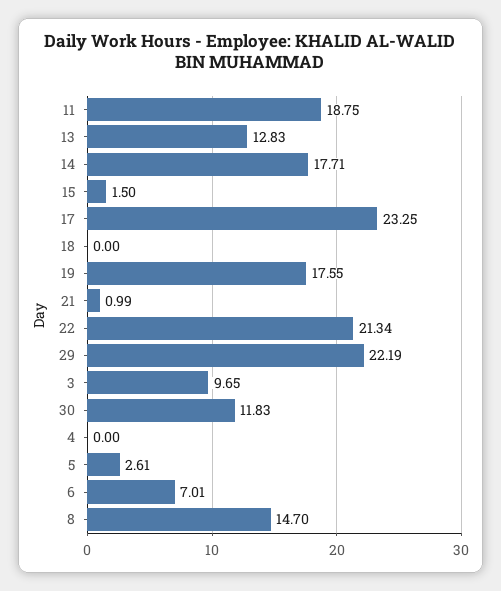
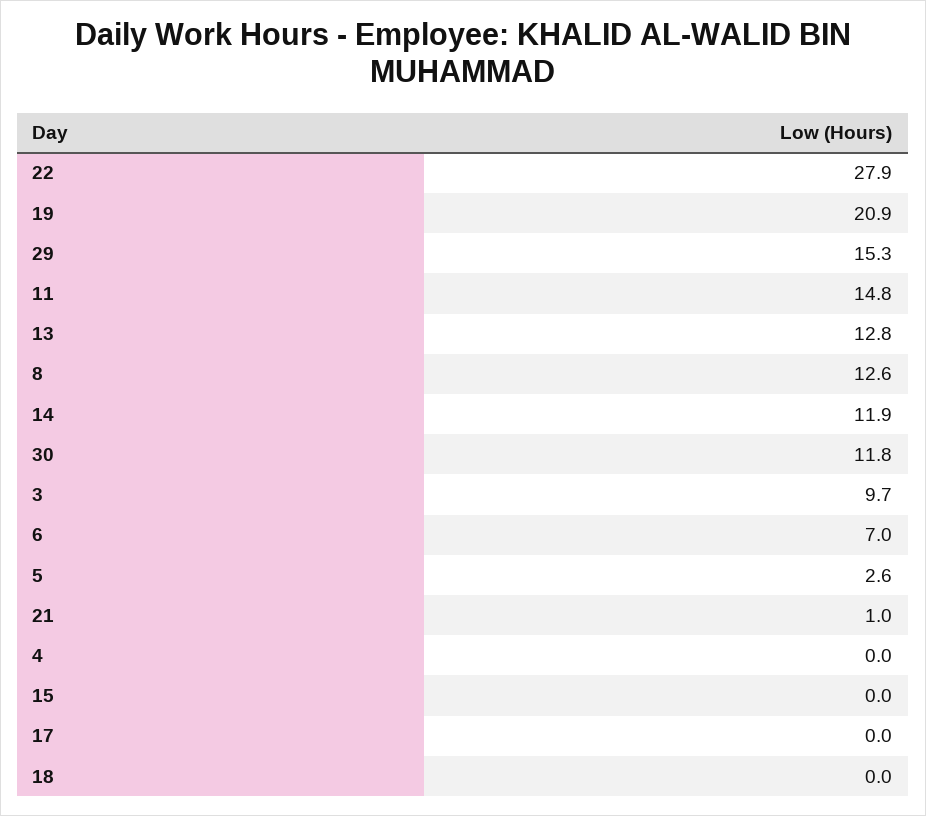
11: 18.75 -> 14.8
14: 17.71 -> 11.9
15: 1.5 -> 0
17: 23.25 -> 0
19: 17.55 -> 20.9
22: 21.34 -> 27.9
29: 22.19 -> 15.3
8: 14.7 -> 12.6

